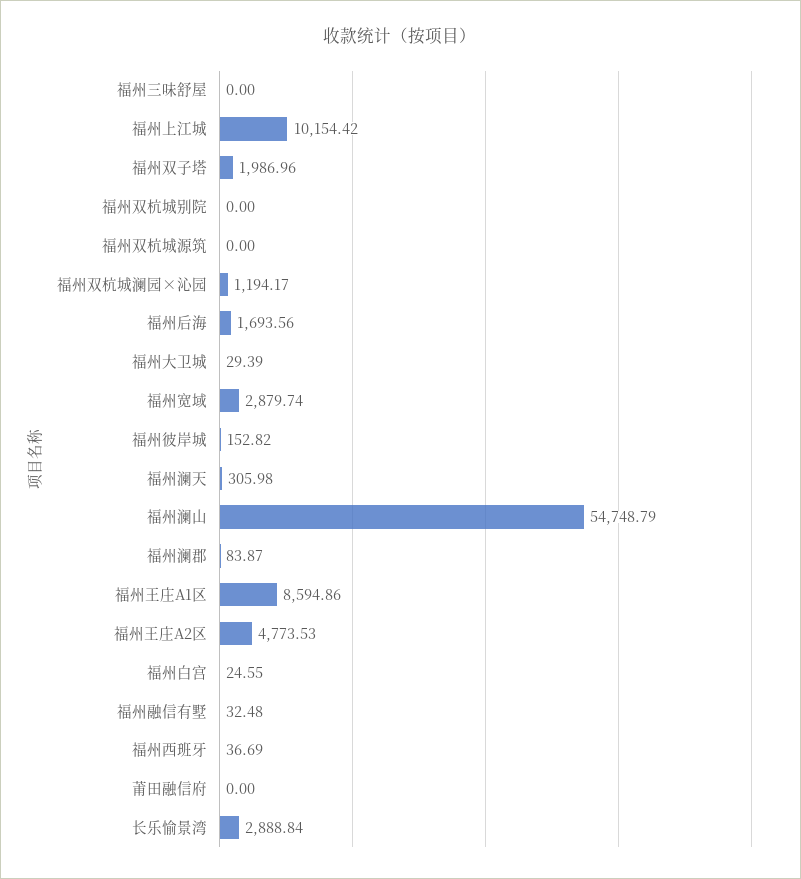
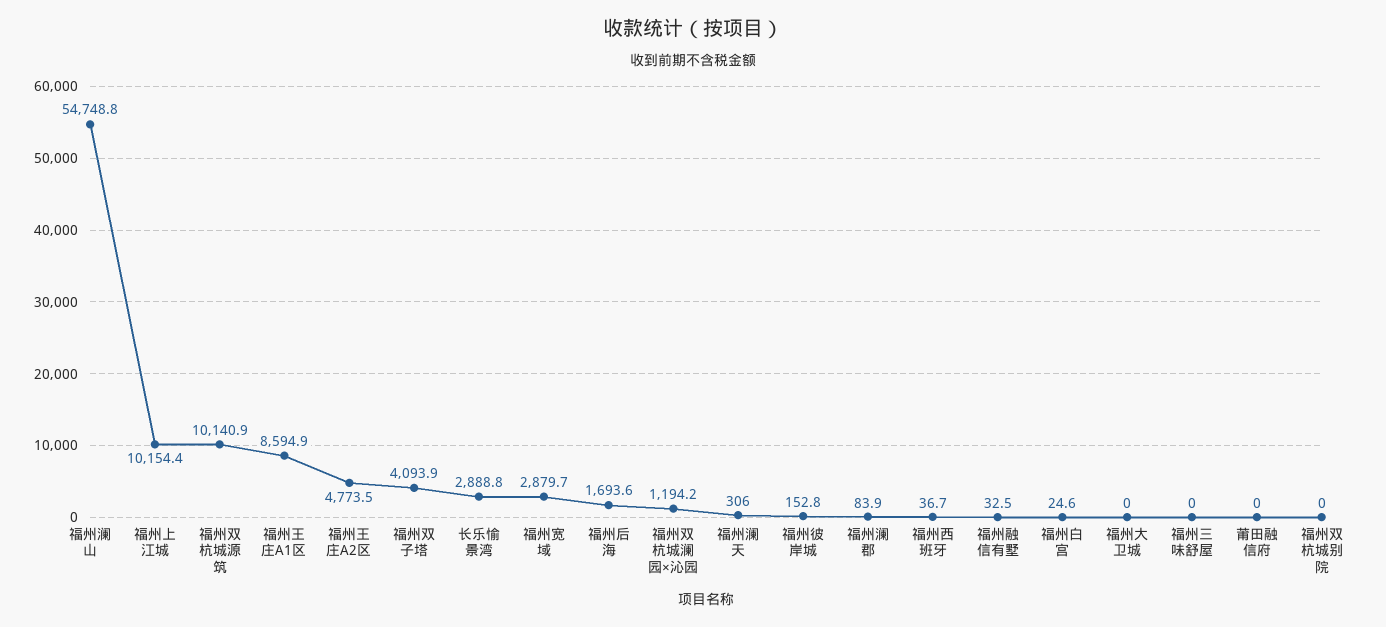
福州双子塔: 1986.96 -> 4093.9
福州双杭城源筑: 0 -> 10140.9
福州大卫城: 29.39 -> 0

